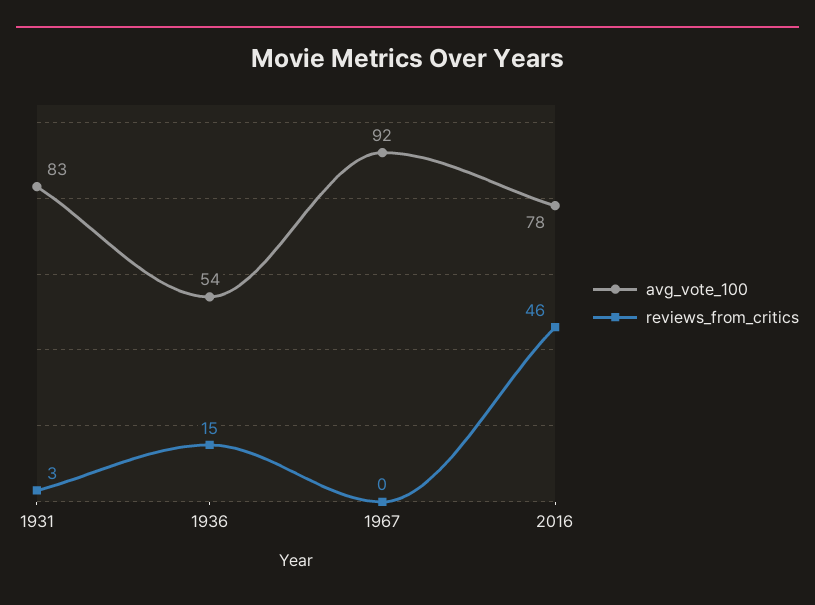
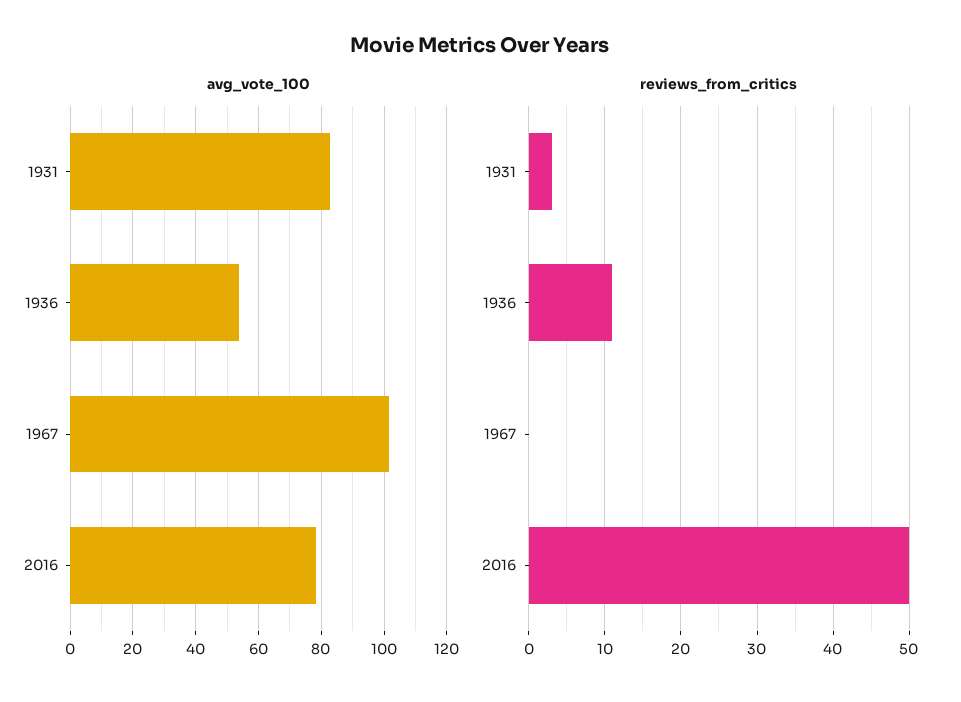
reviews_from_critics, 1936: 15 -> 11
avg_vote_100, 1967: 92 -> 102
reviews_from_critics, 2016: 46 -> 50

